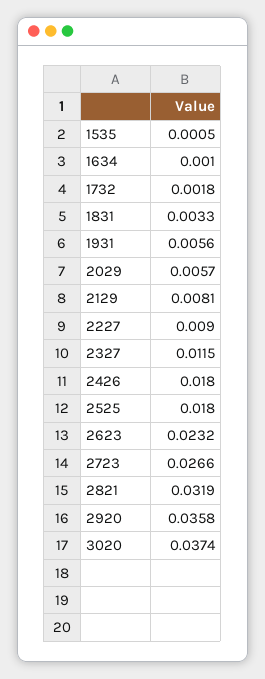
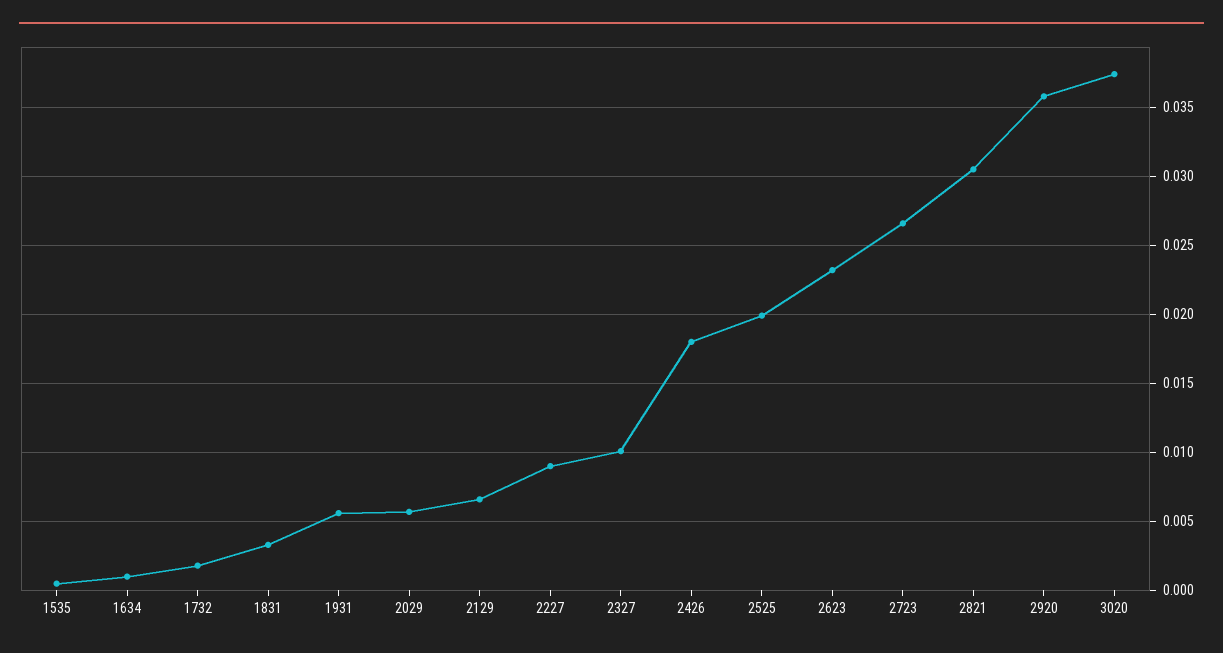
2129: 0.0081 -> 0.0065
2327: 0.0115 -> 0.01
2525: 0.018 -> 0.02
2821: 0.0319 -> 0.0305

